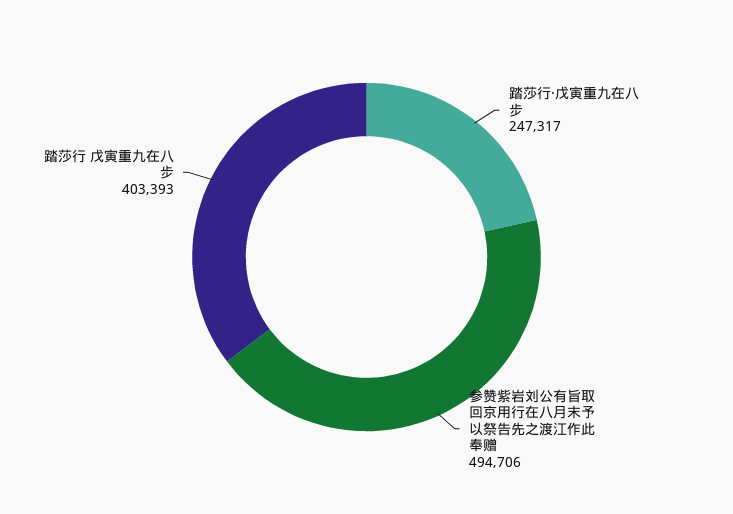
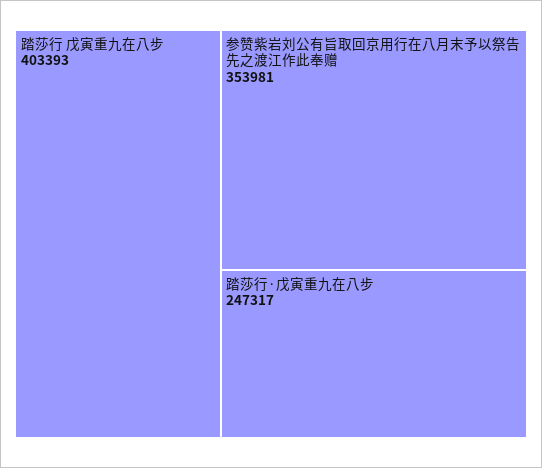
参赞紫岩刘公有旨取回京用行在八月末予以祭告先之渡江作此奉赠: 494706 -> 353981

